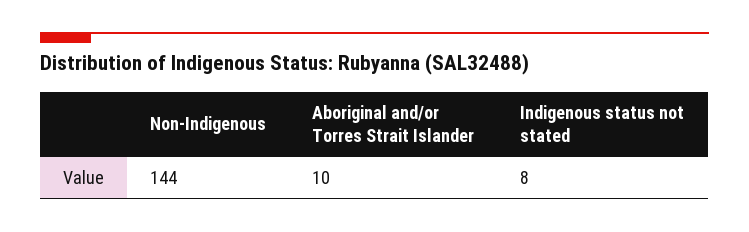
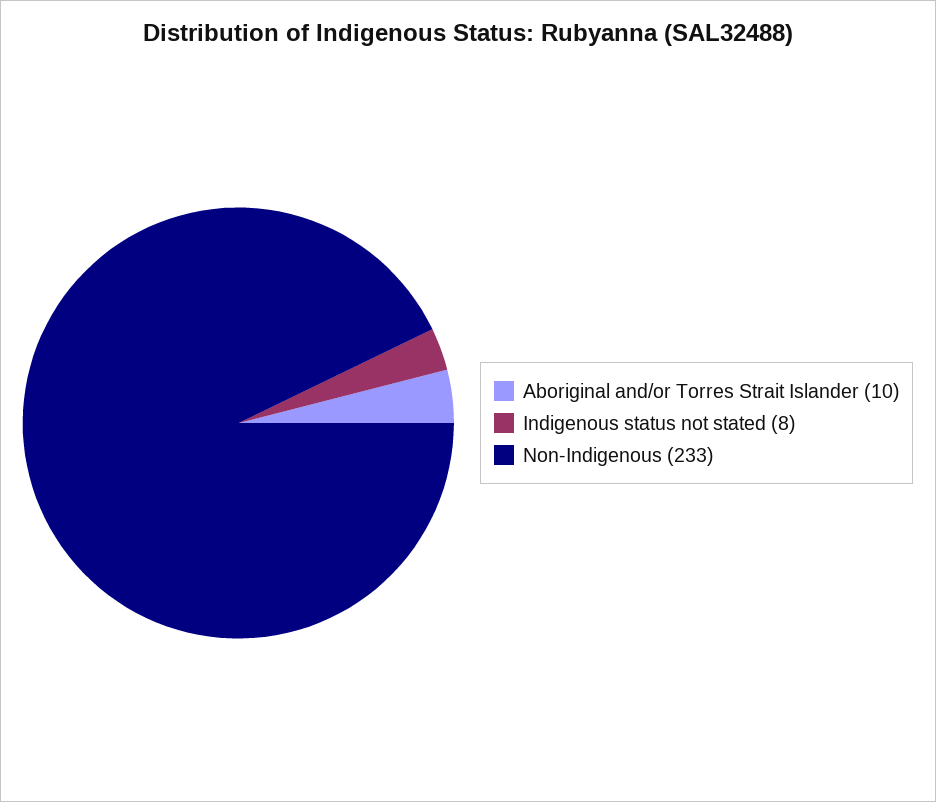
Non-Indigenous: 144 -> 233

